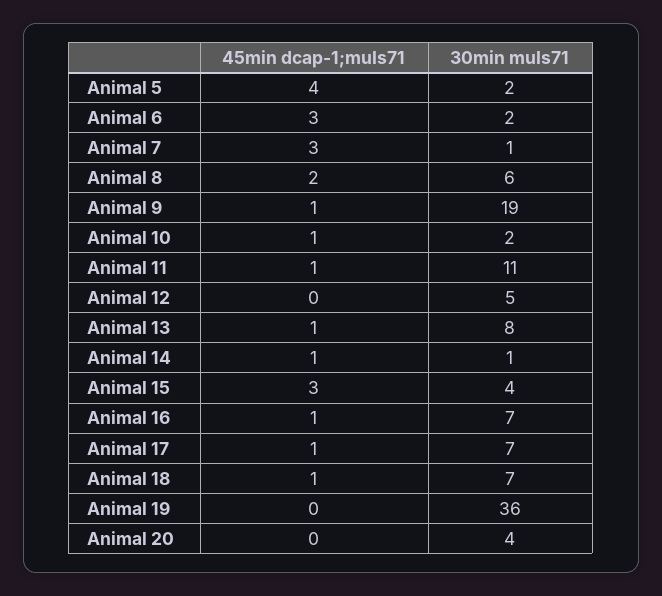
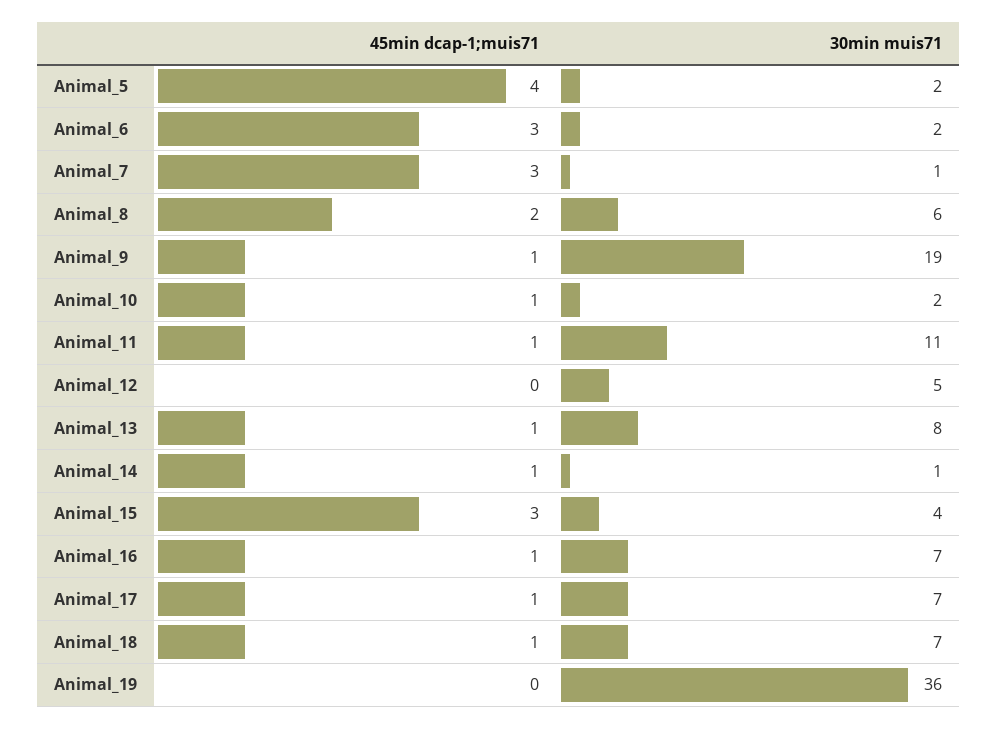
45min dcap-1;muIs71, Animal 20: 0 -> none
30min muIs71, Animal 20: 4 -> none

